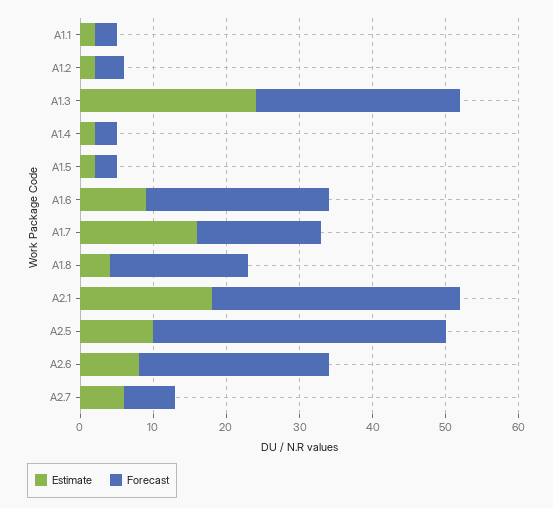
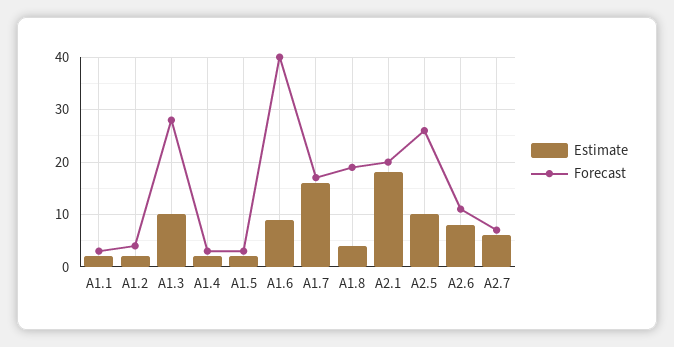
Estimate, A1.3: 25 -> 10
Forecast, A1.6: 25 -> 40
Forecast, A2.1: 35 -> 20
Forecast, A2.5: 40 -> 25
Forecast, A2.6: 25 -> 10

